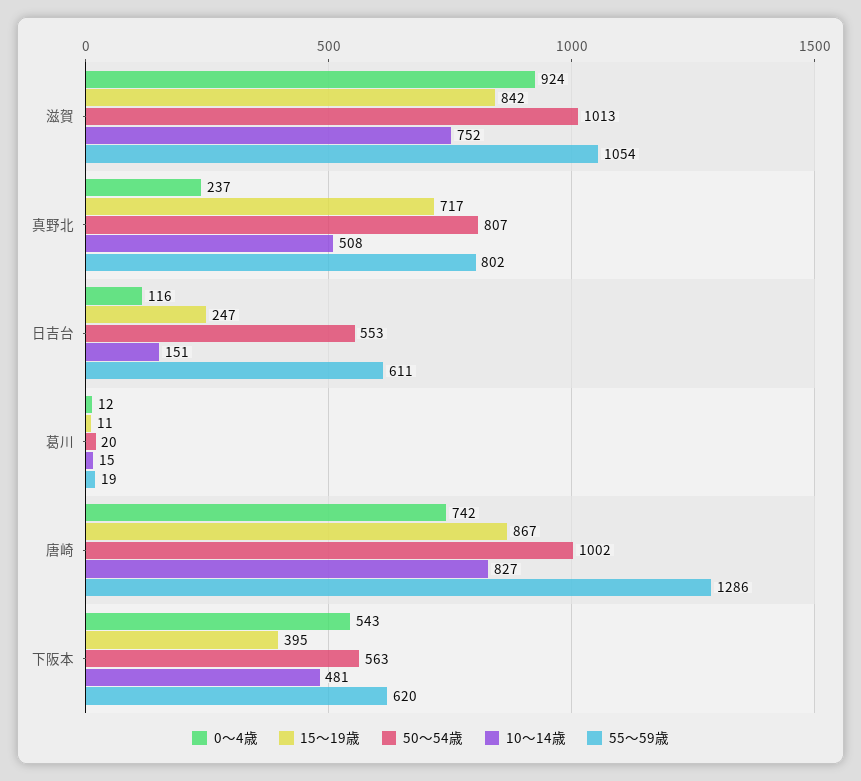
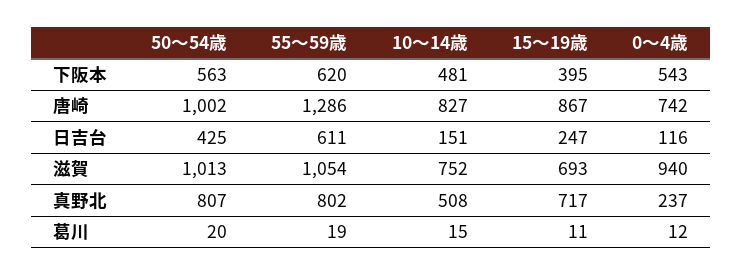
0～4歳, 滋賀: 924 -> 940
15～19歳, 滋賀: 842 -> 693
50～54歳, 日吉台: 553 -> 425

